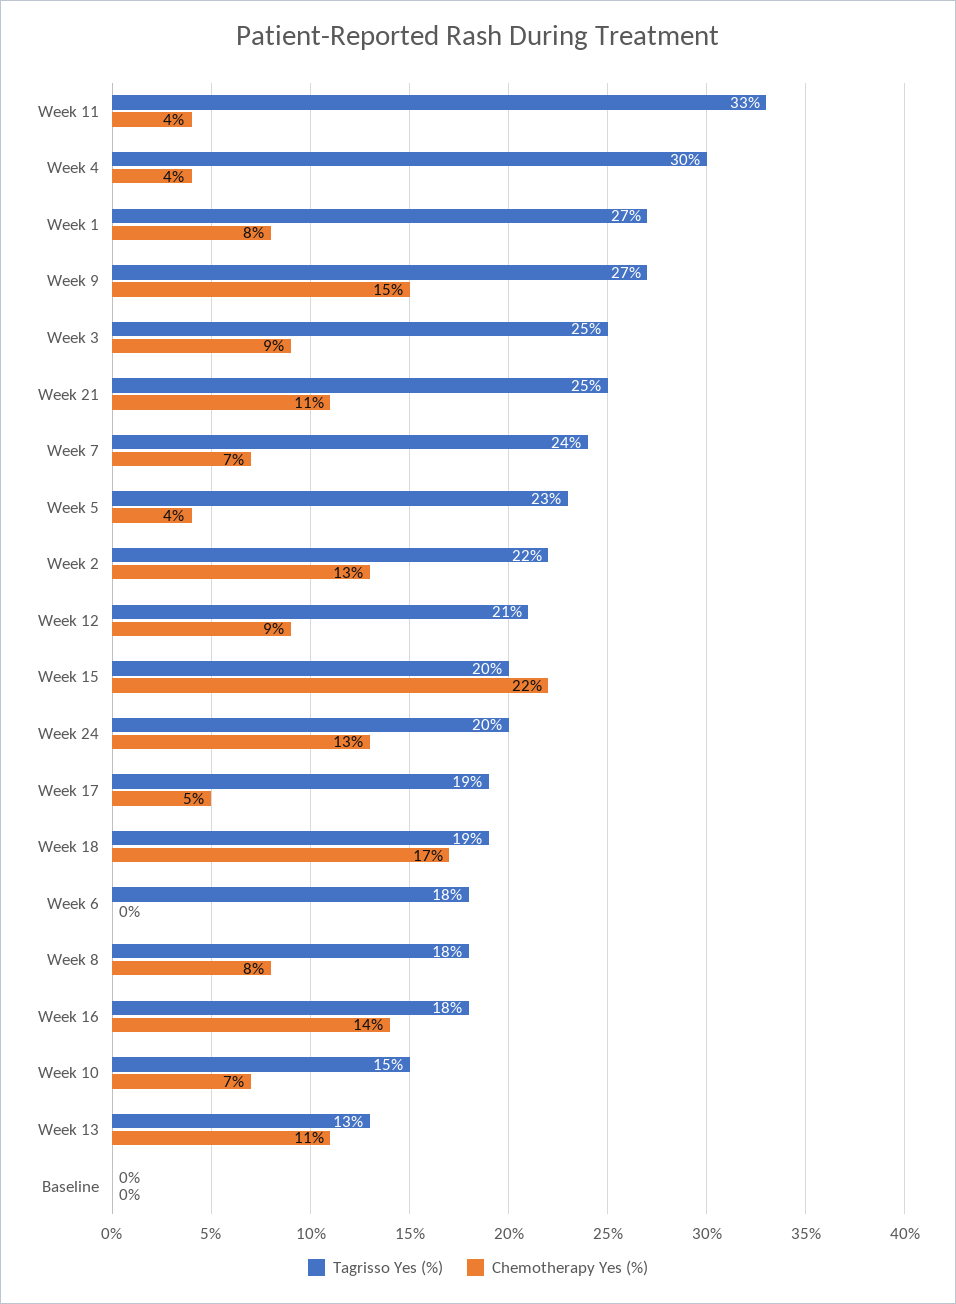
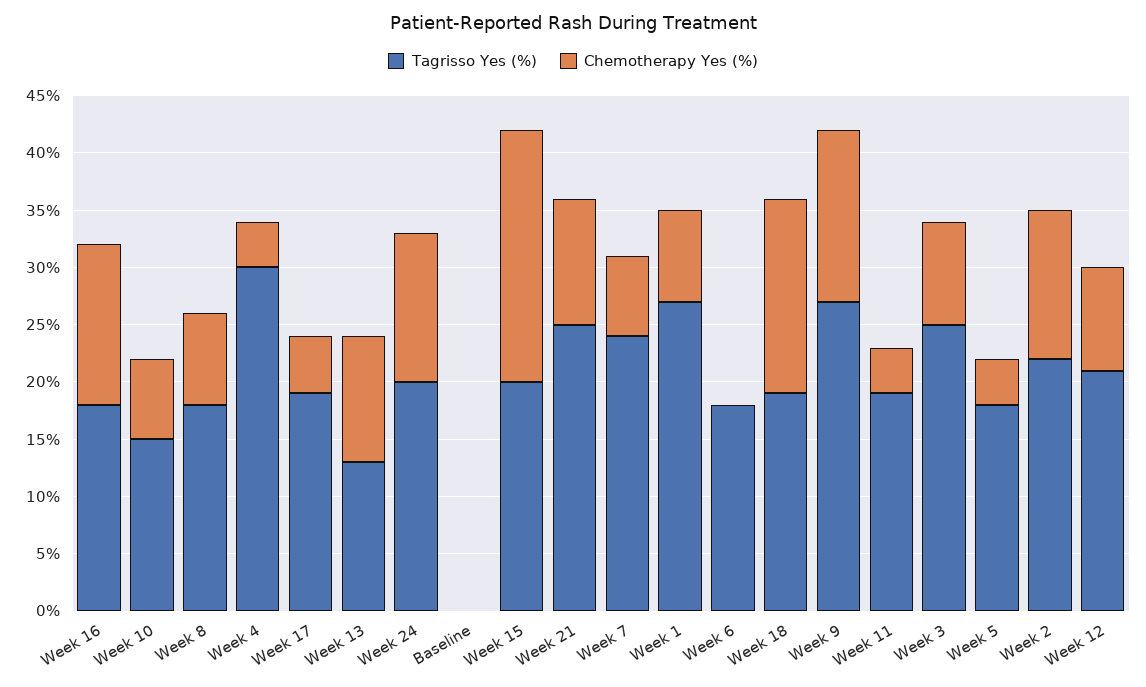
Tagrisso Yes (%), Week 11: 33 -> 19
Tagrisso Yes (%), Week 5: 23 -> 18

